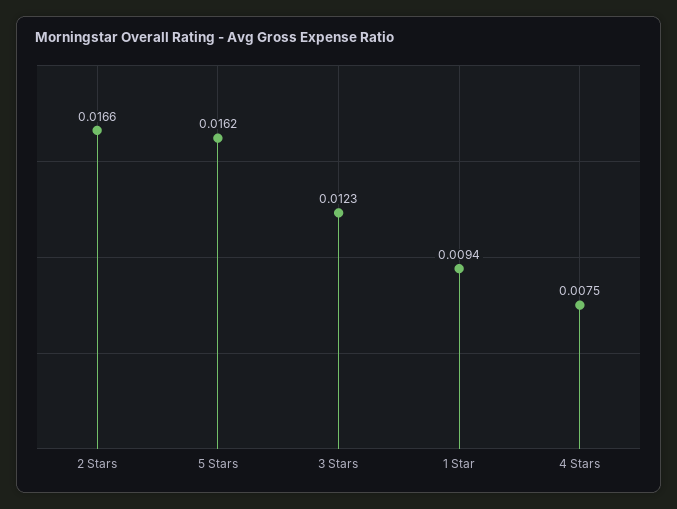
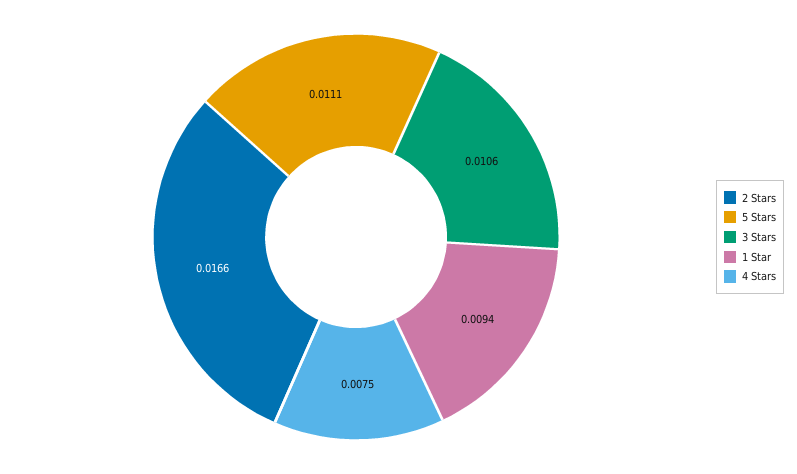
5 Stars: 0.0162 -> 0.0111
3 Stars: 0.0123 -> 0.0106

